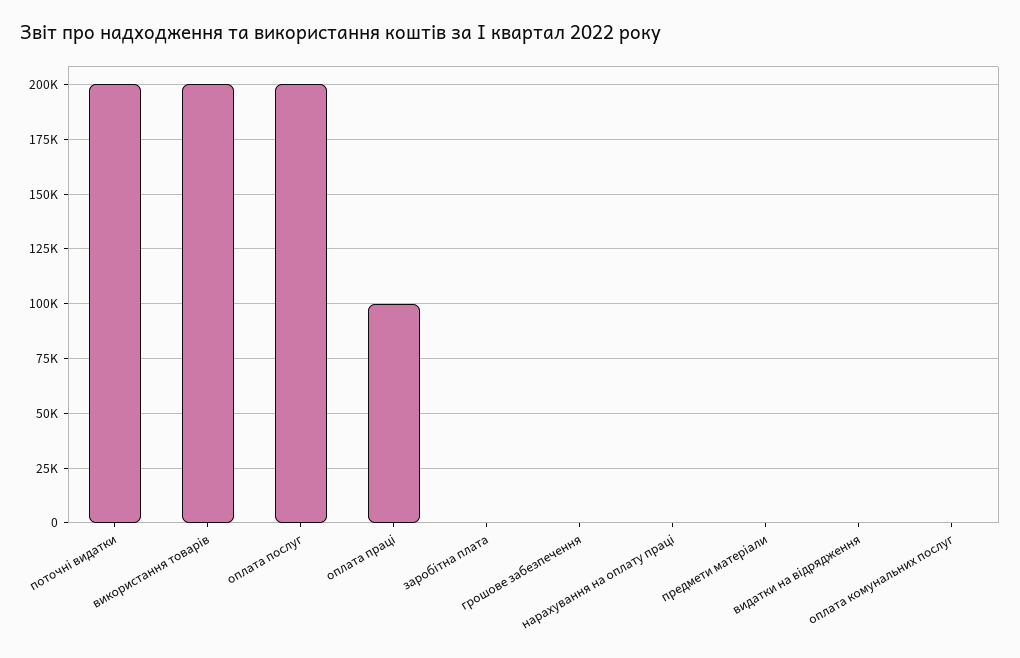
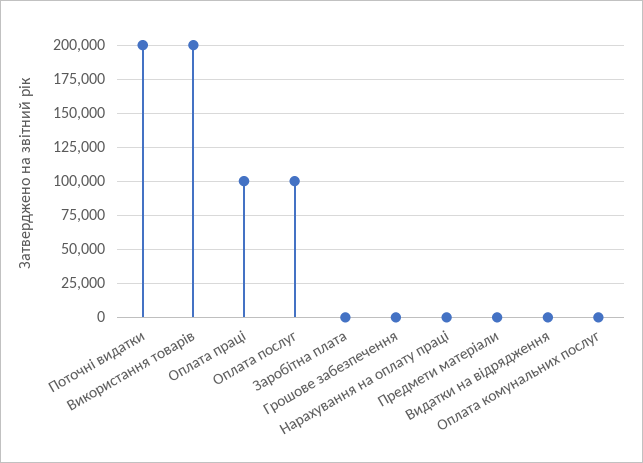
оплата послуг: 200000 -> 100000

